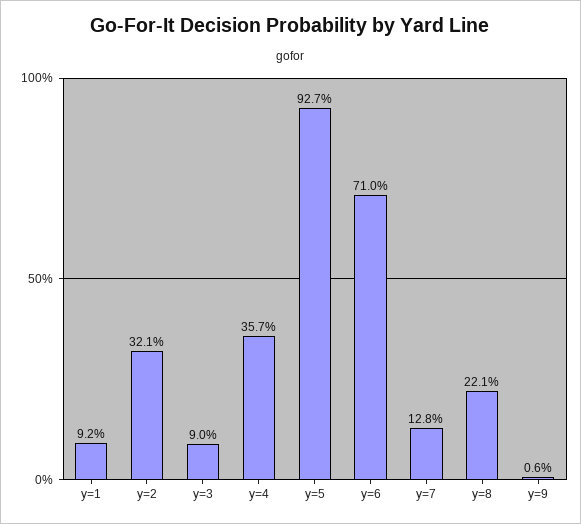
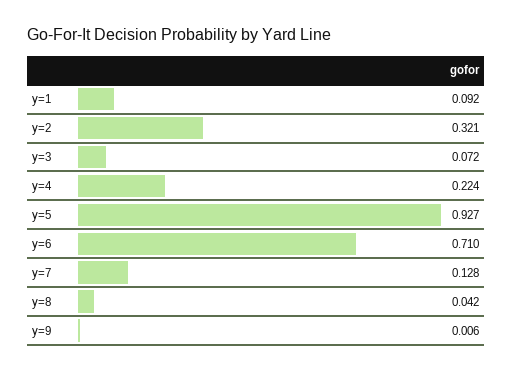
y=3: 0.09 -> 0.072
y=4: 0.357 -> 0.224
y=8: 0.221 -> 0.042

